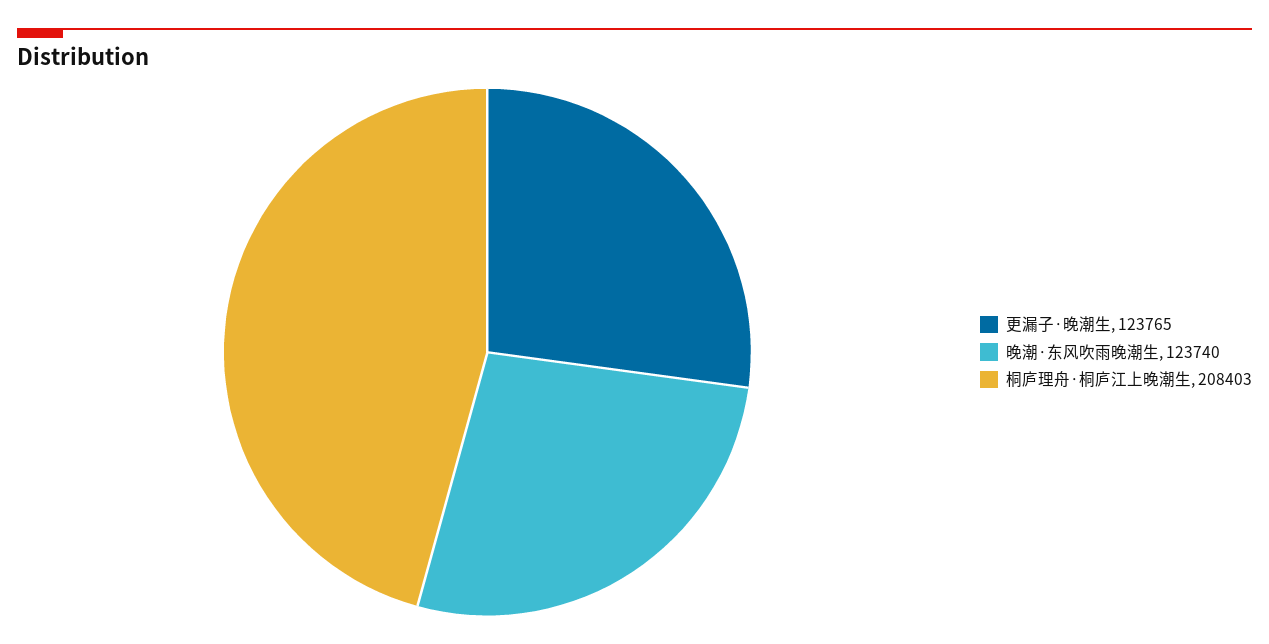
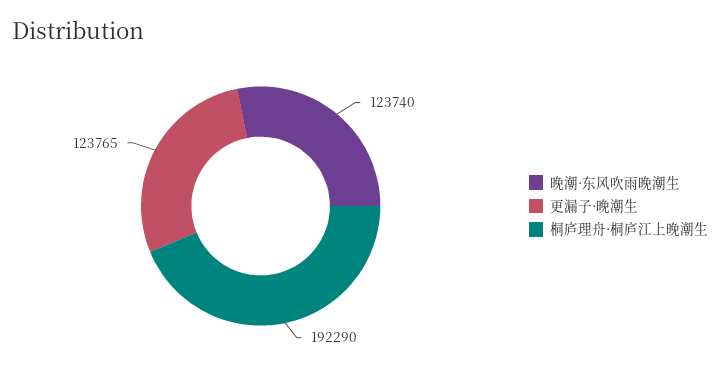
桐庐理舟·桐庐江上晚潮生: 208403 -> 192290

